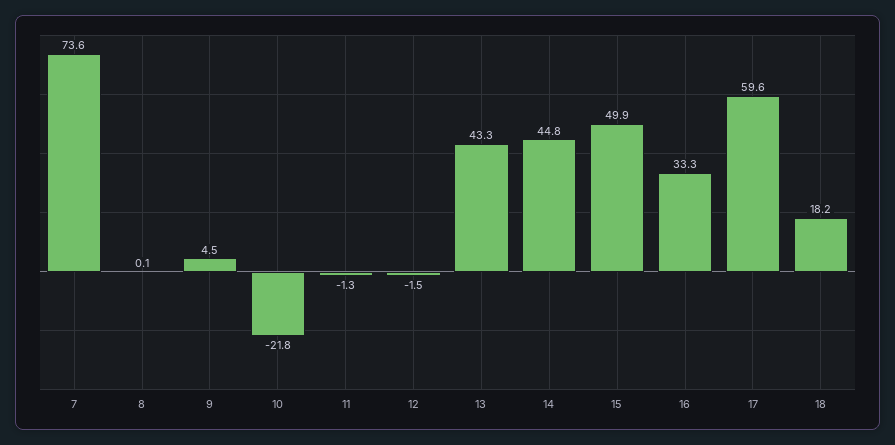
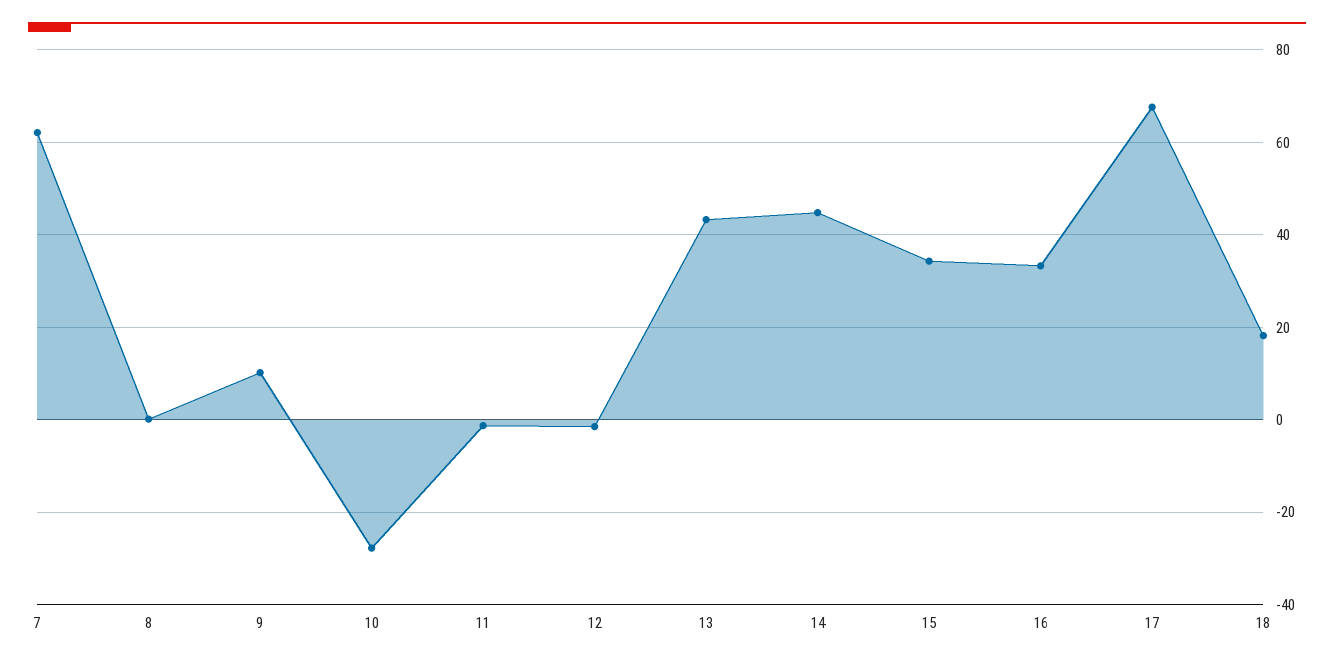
7: 73.6 -> 62
9: 4.5 -> 10
10: -21.8 -> -28
15: 49.9 -> 34
17: 59.6 -> 68

